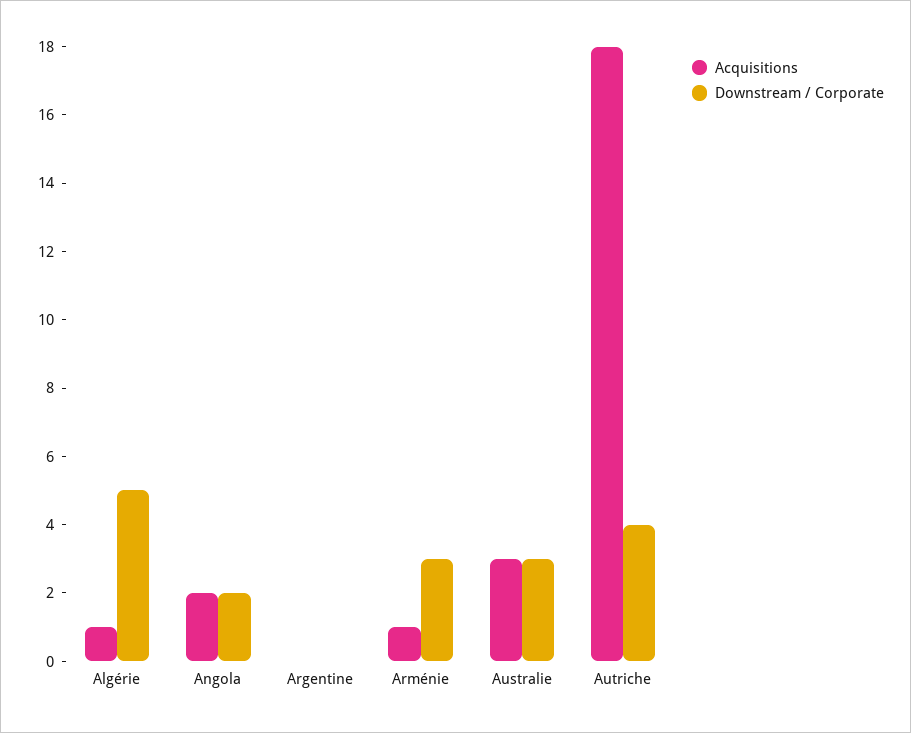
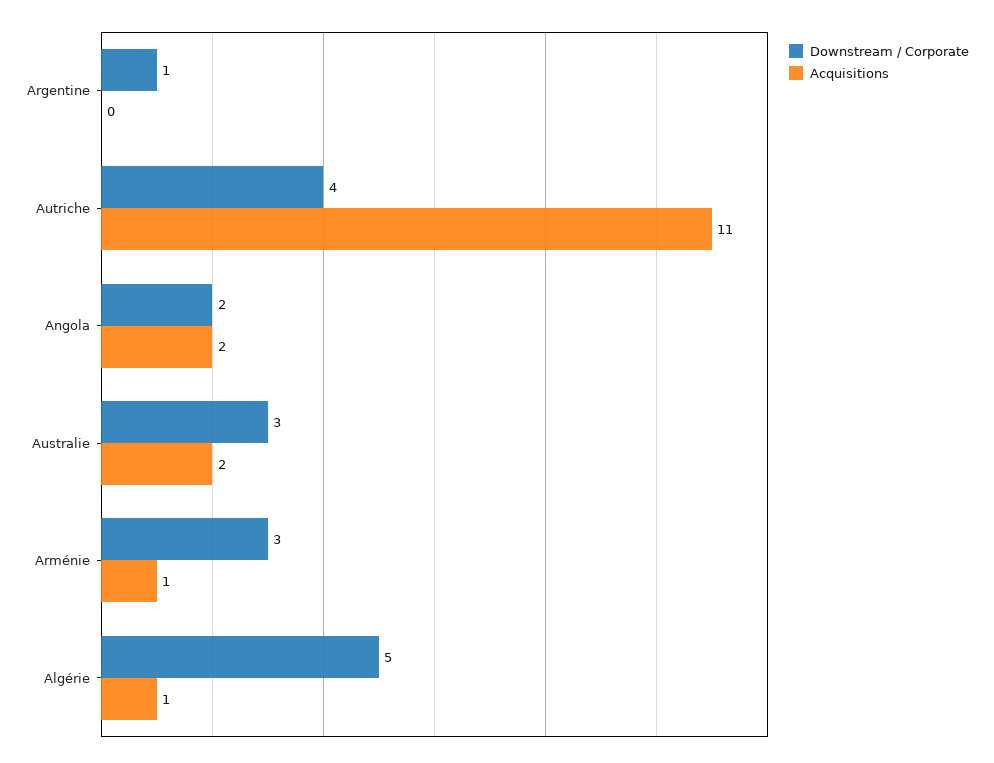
Downstream / Corporate, Argentine: 0 -> 1
Acquisitions, Australie: 3 -> 2
Acquisitions, Autriche: 18 -> 11

